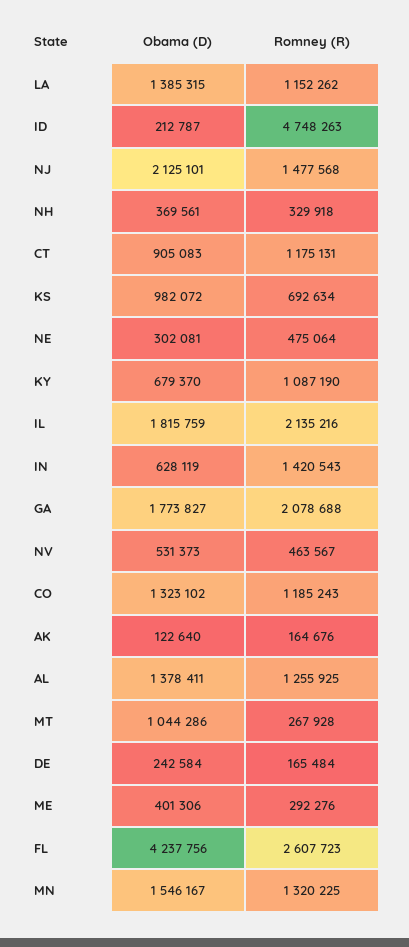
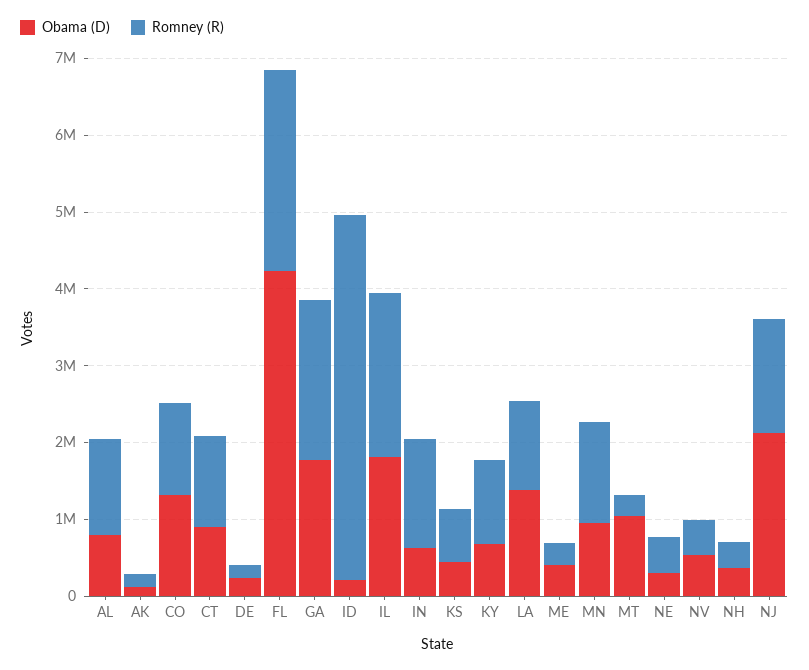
Obama (D), KS: 982072 -> 400000
Obama (D), AL: 1378411 -> 800000
Obama (D), MN: 1546167 -> 1000000

